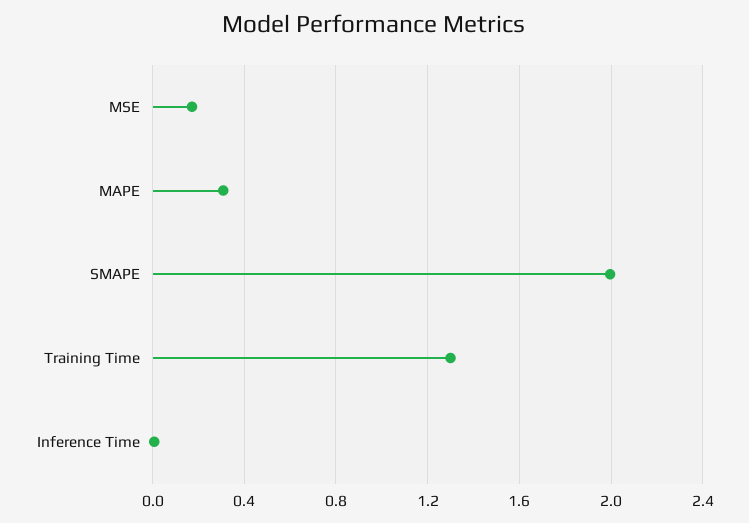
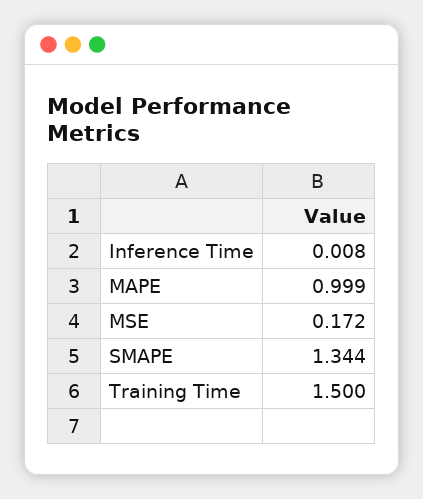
MAPE: 0.3 -> 0.999
SMAPE: 2 -> 1.344
Training Time: 1.3 -> 1.5

